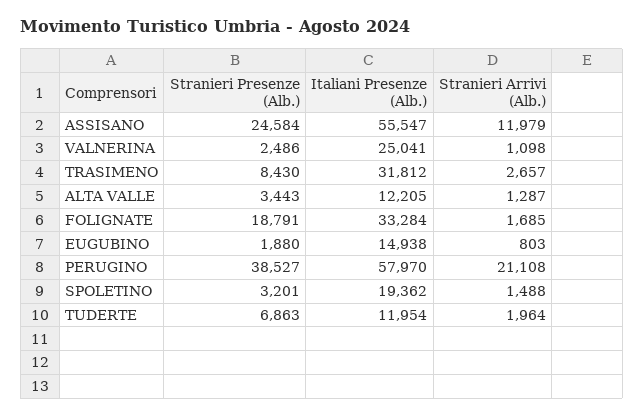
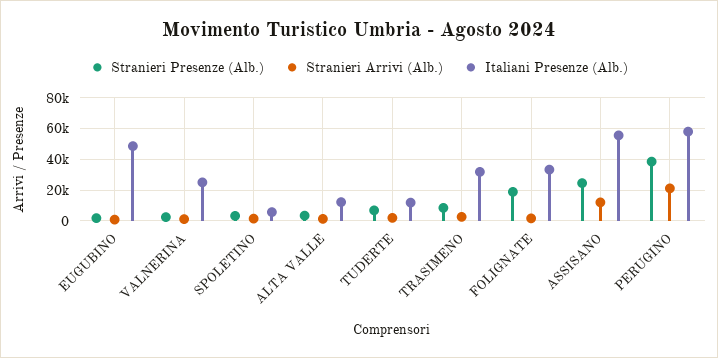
Italiani Presenze (Alb.), EUGUBINO: 14938 -> 50000
Italiani Presenze (Alb.), SPOLETINO: 19362 -> 5000

